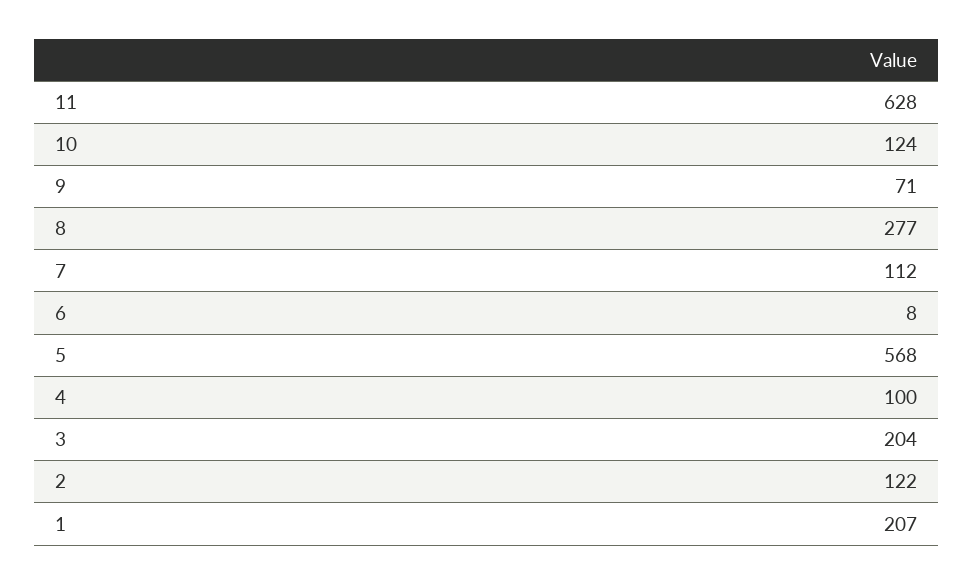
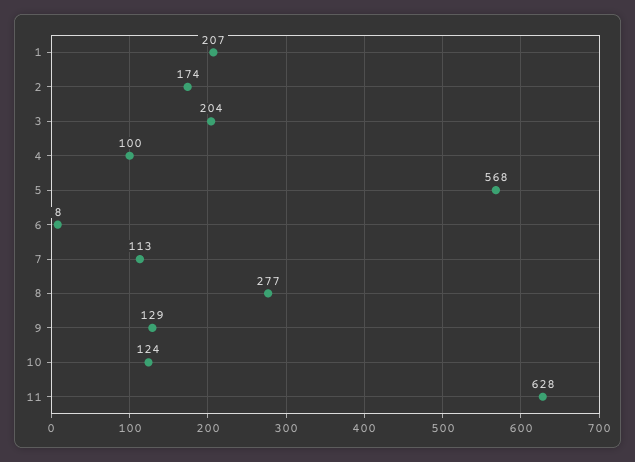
9: 71 -> 129
7: 112 -> 113
2: 122 -> 174

